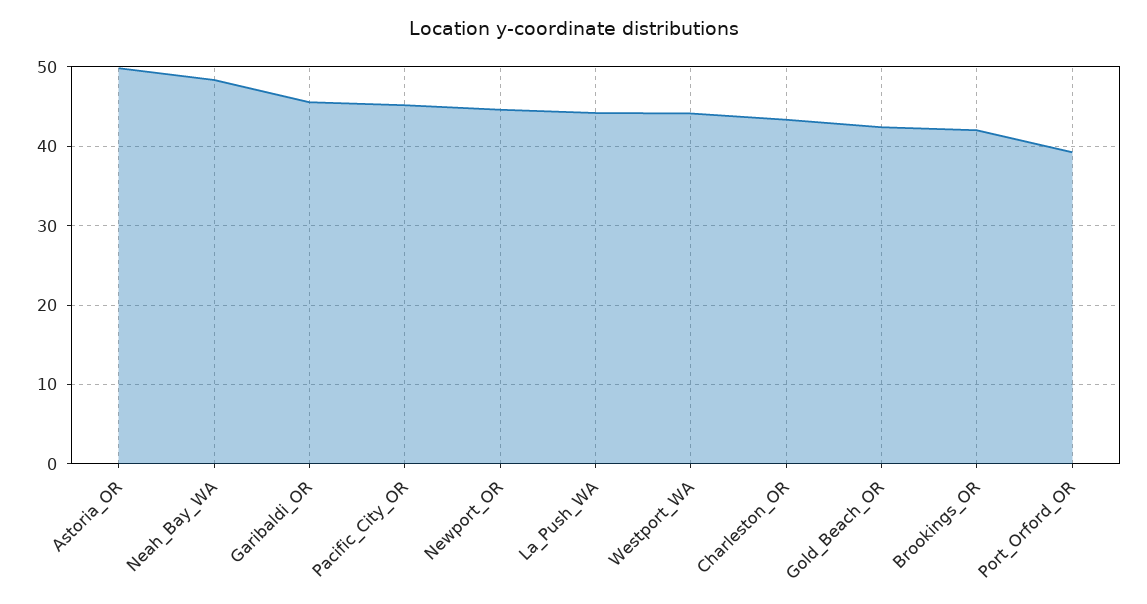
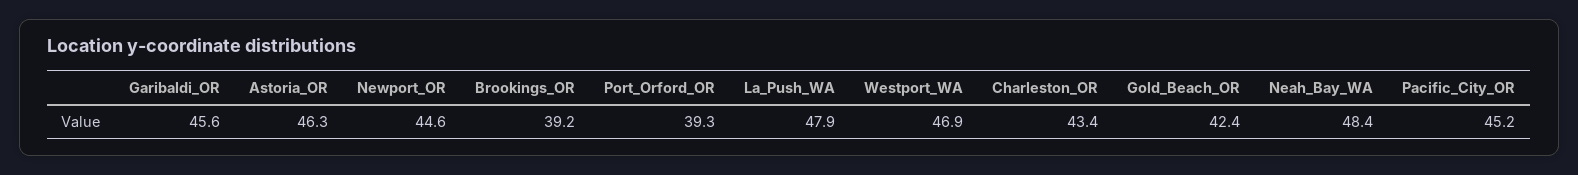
Astoria_OR: 50 -> 46.3
La_Push_WA: 44 -> 47.9
Westport_WA: 44 -> 46.9
Brookings_OR: 42 -> 39.2

